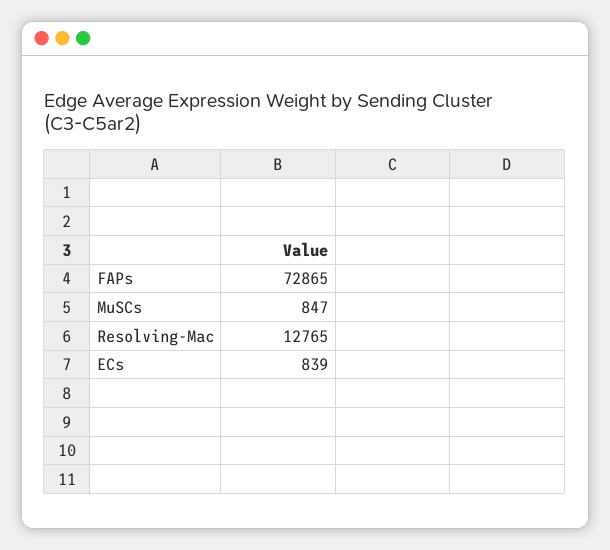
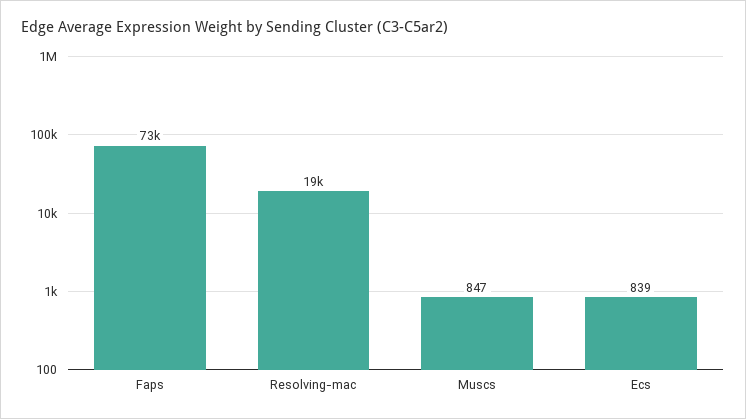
Resolving-Mac: 12765 -> 19000

